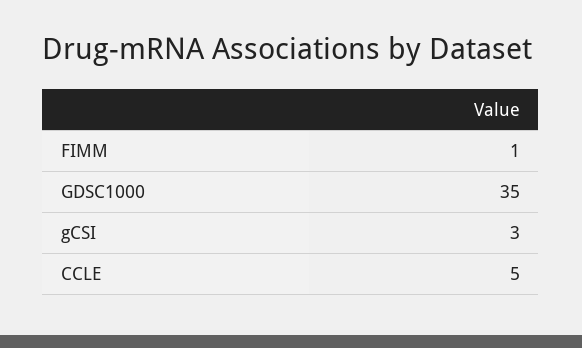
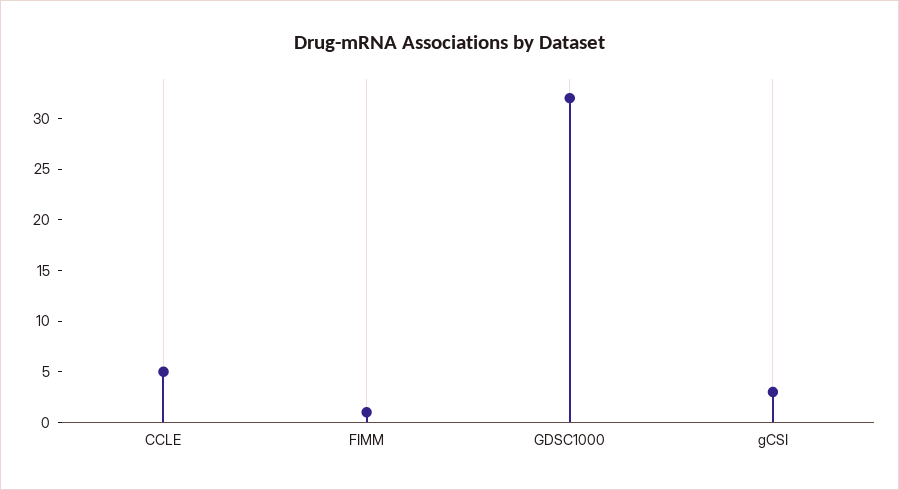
GDSC1000: 35 -> 32

